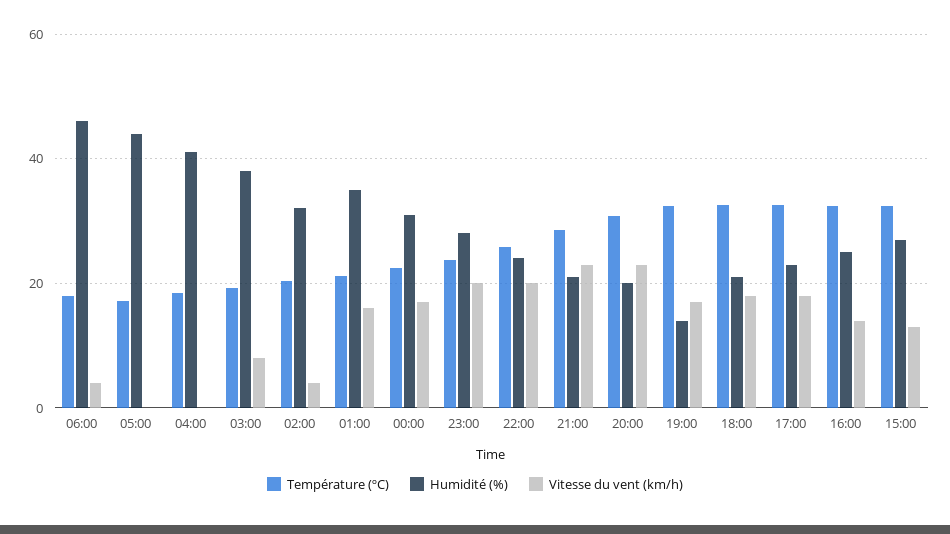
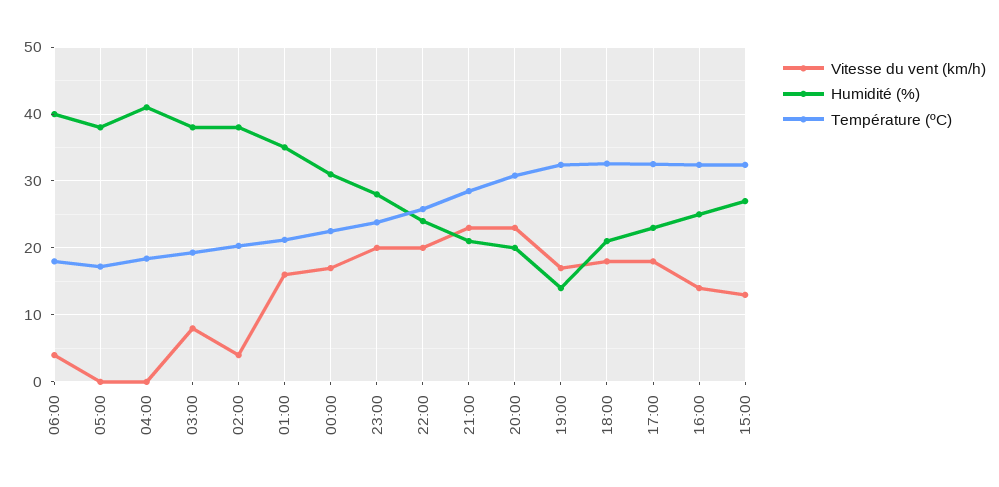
Humidité (%), 06:00: 46 -> 40
Humidité (%), 05:00: 44 -> 38
Humidité (%), 02:00: 32 -> 38

